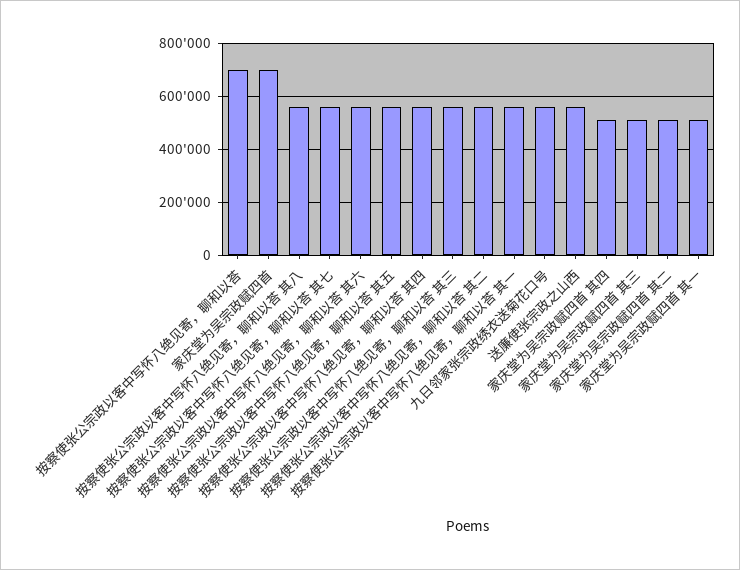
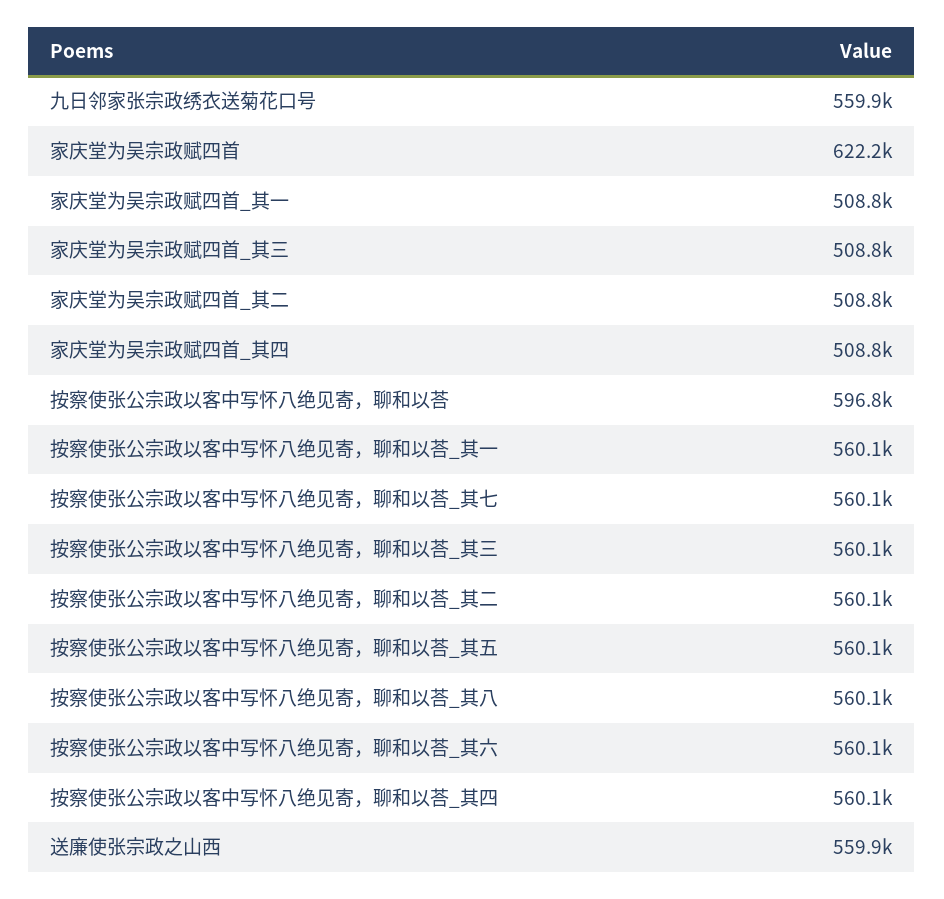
按察使张公宗政以客中写怀八绝见寄，聊和以荅: 700000 -> 596800
家庆堂为吴宗政赋四首: 700000 -> 622200

